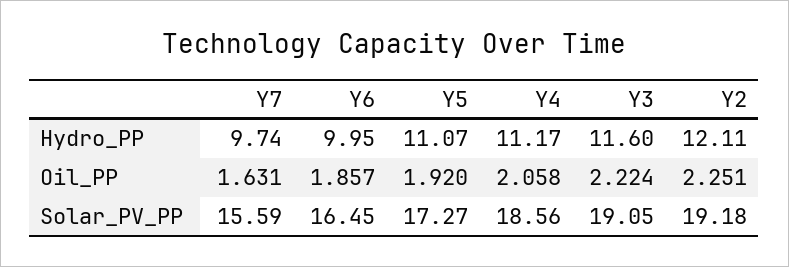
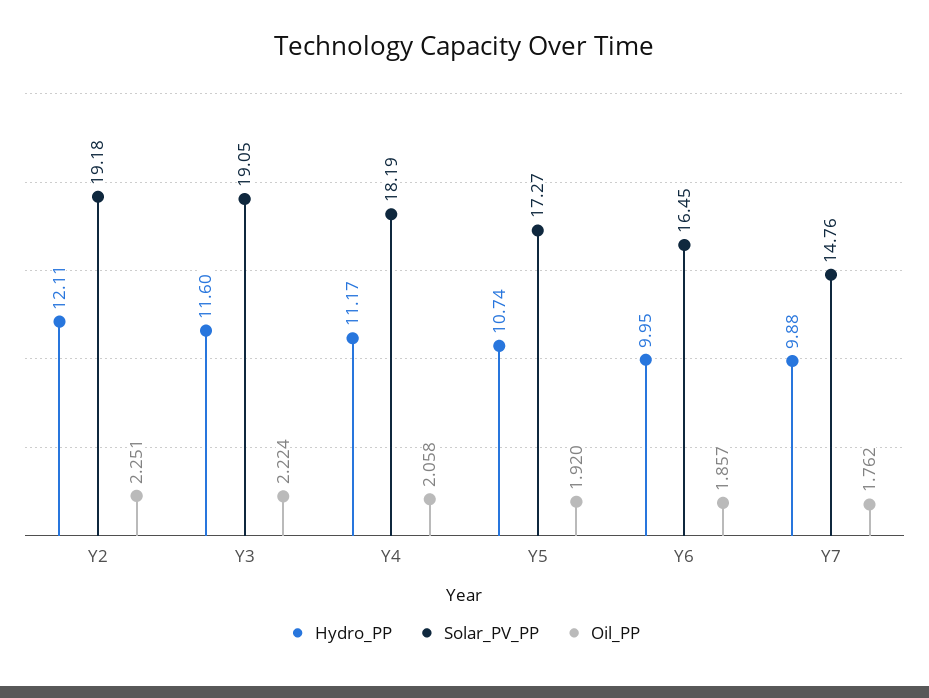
Hydro_PP, Y7: 9.74 -> 9.88
Hydro_PP, Y5: 11.07 -> 10.74
Oil_PP, Y7: 1.631 -> 1.762
Solar_PV_PP, Y7: 15.59 -> 14.76
Solar_PV_PP, Y4: 18.56 -> 18.19

